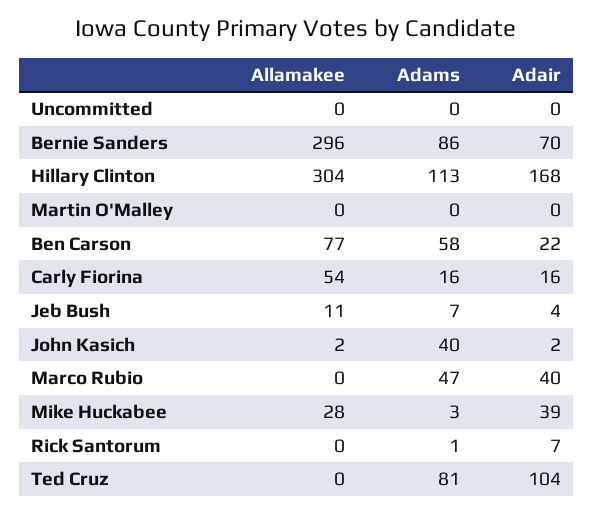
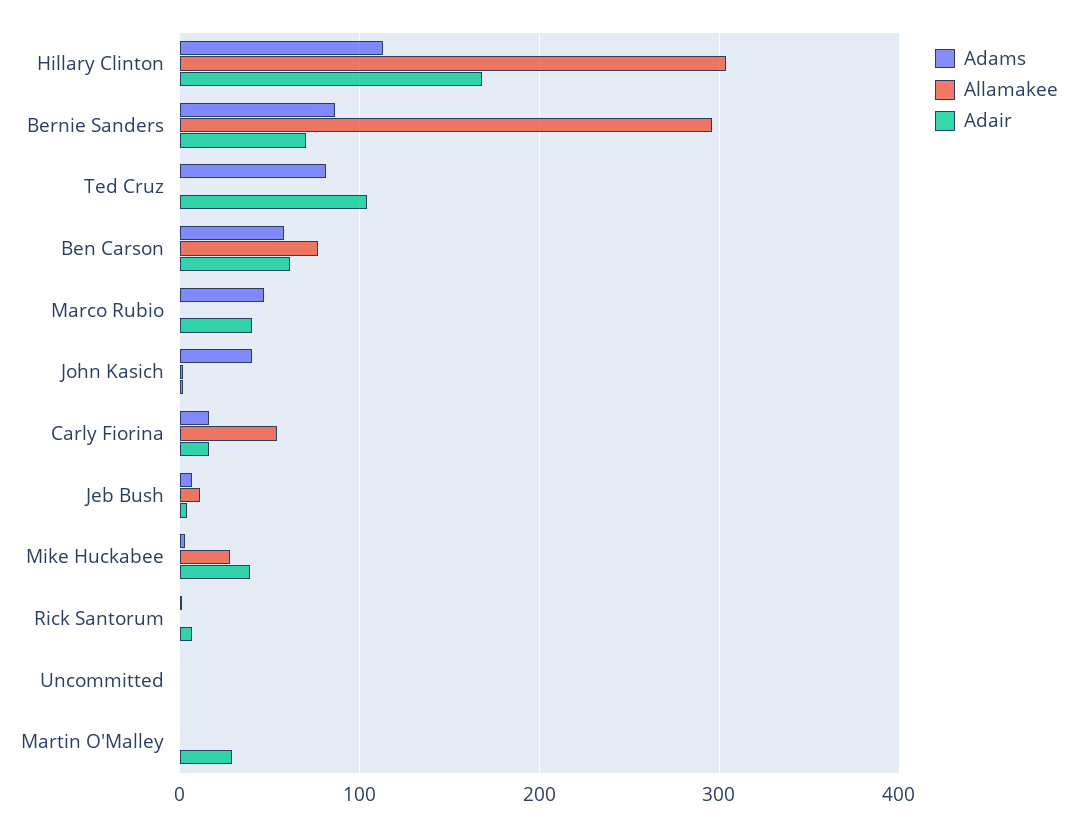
Adair, Martin O'Malley: 0 -> 30
Adair, Ben Carson: 22 -> 60

